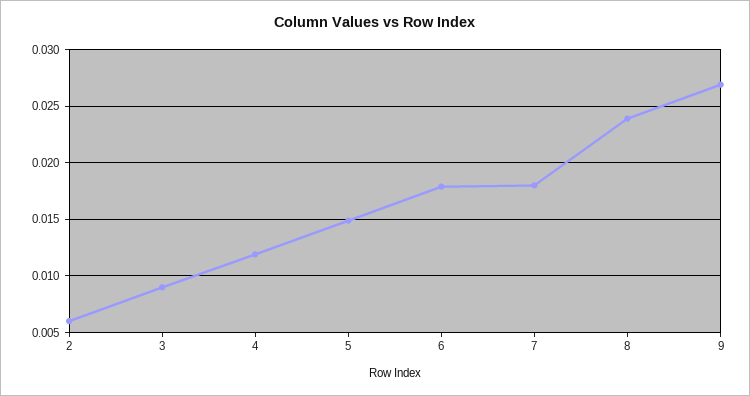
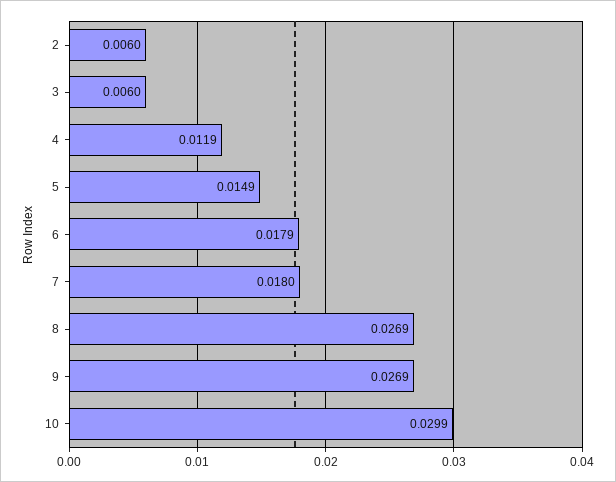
3: 0.009 -> 0.006
8: 0.024 -> 0.0269
10: none -> 0.0299

